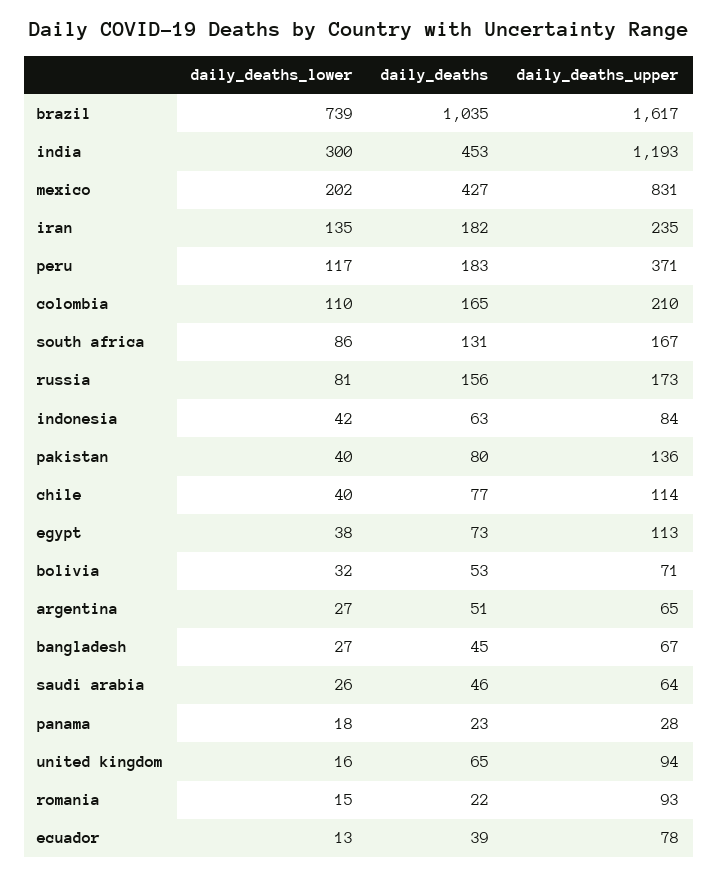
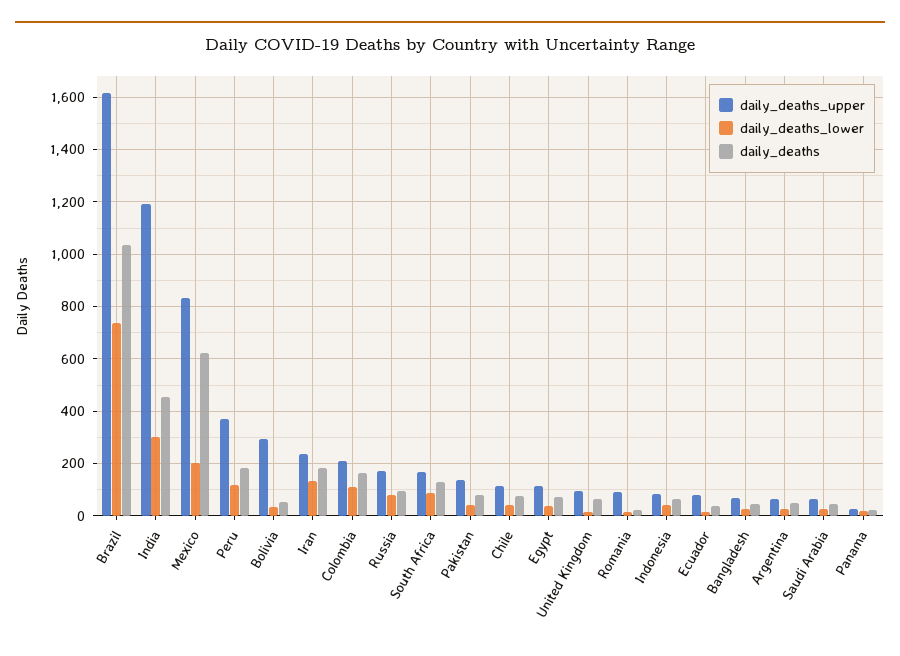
daily_deaths, mexico: 427 -> 625
daily_deaths, russia: 156 -> 100
daily_deaths_upper, bolivia: 71 -> 300

